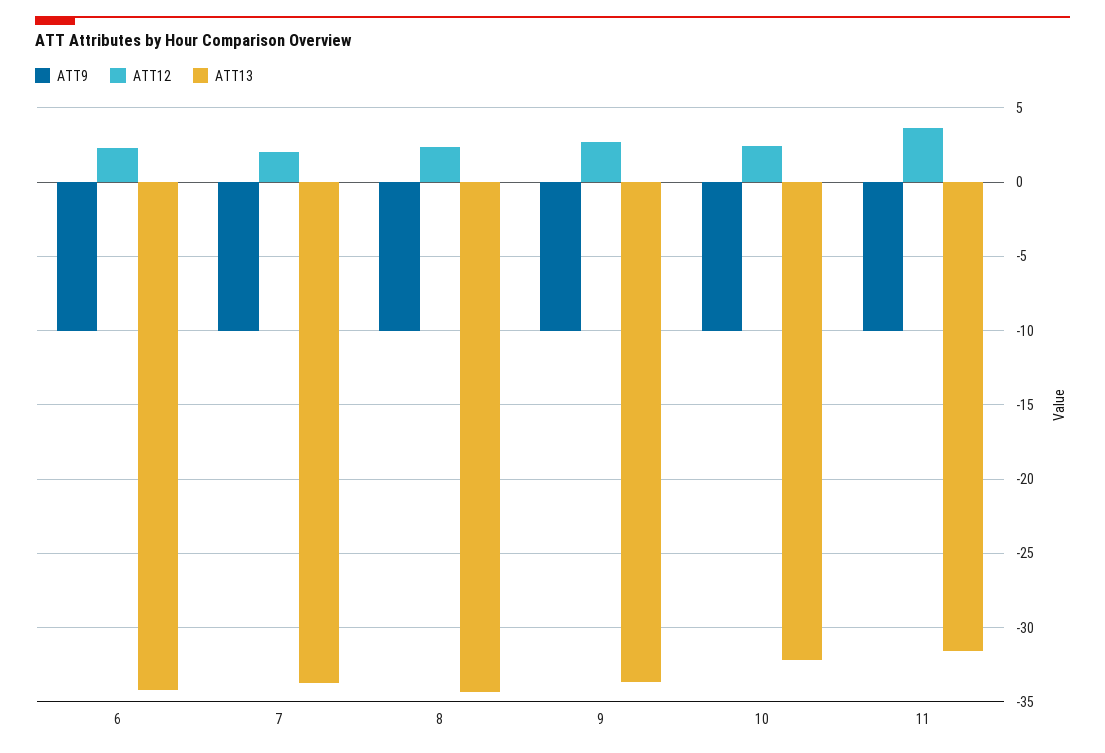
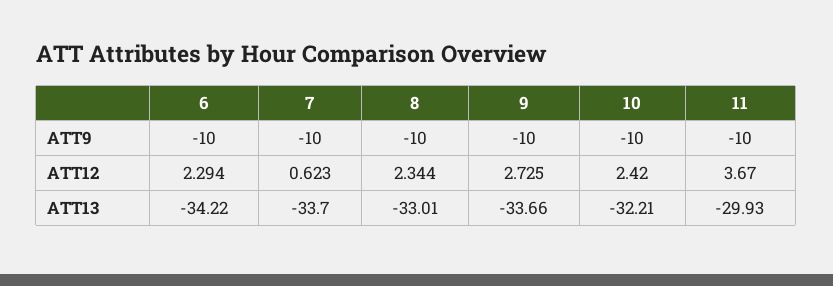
ATT12, 7: 2 -> 0.623
ATT13, 8: -34.5 -> -33.01
ATT13, 11: -31.5 -> -29.93

